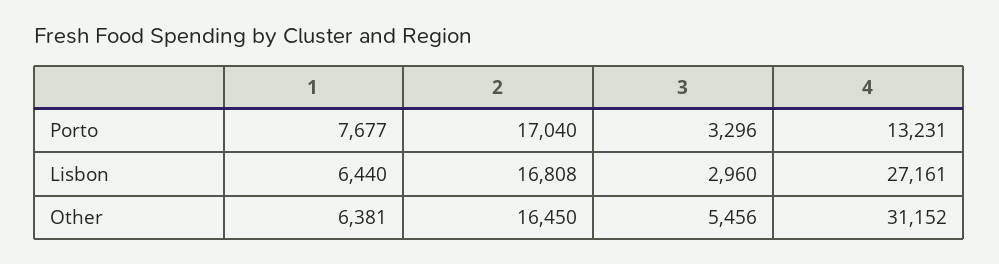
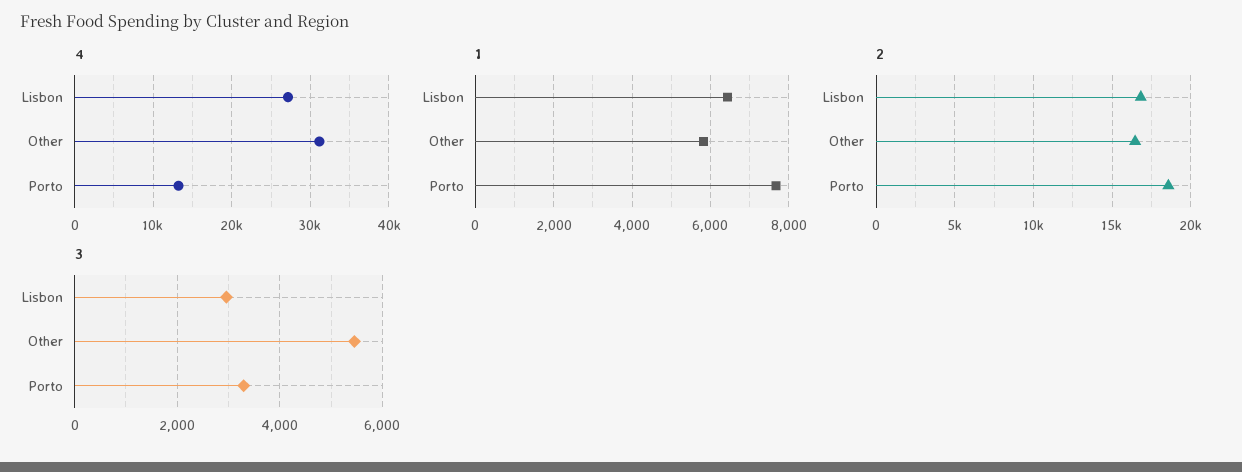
2, Porto: 17040 -> 18500
1, Other: 6381 -> 5800

